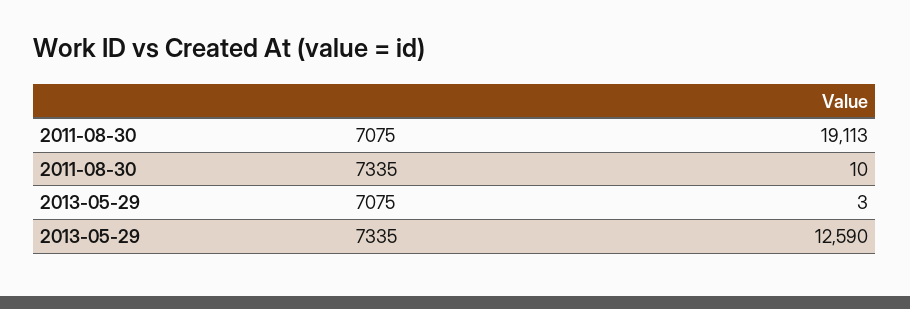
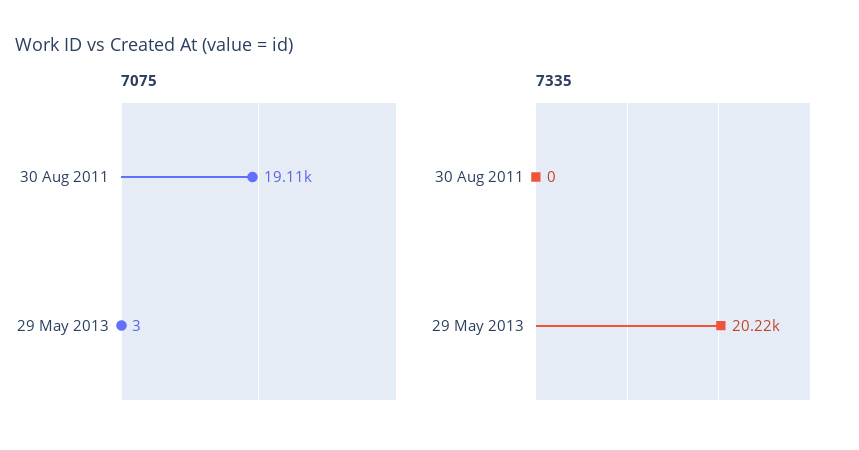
7335, 2011-08-30: 10 -> 0
7335, 2013-05-29: 12590 -> 20220

